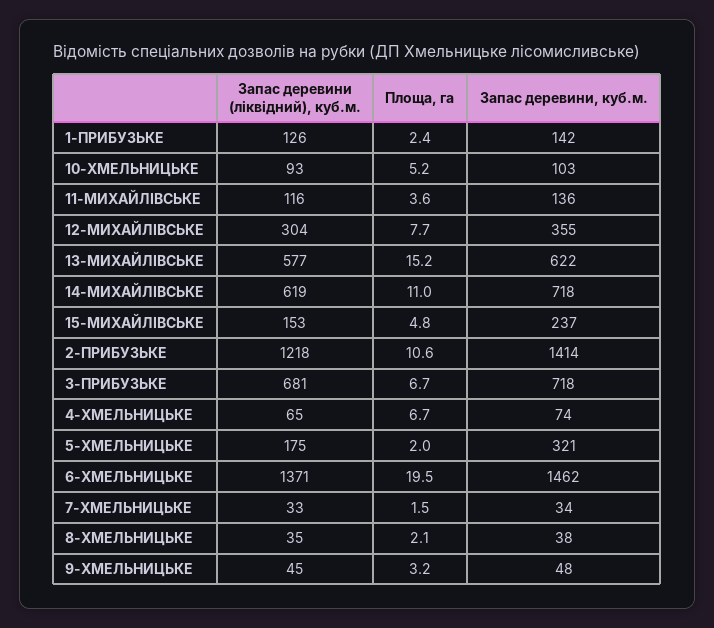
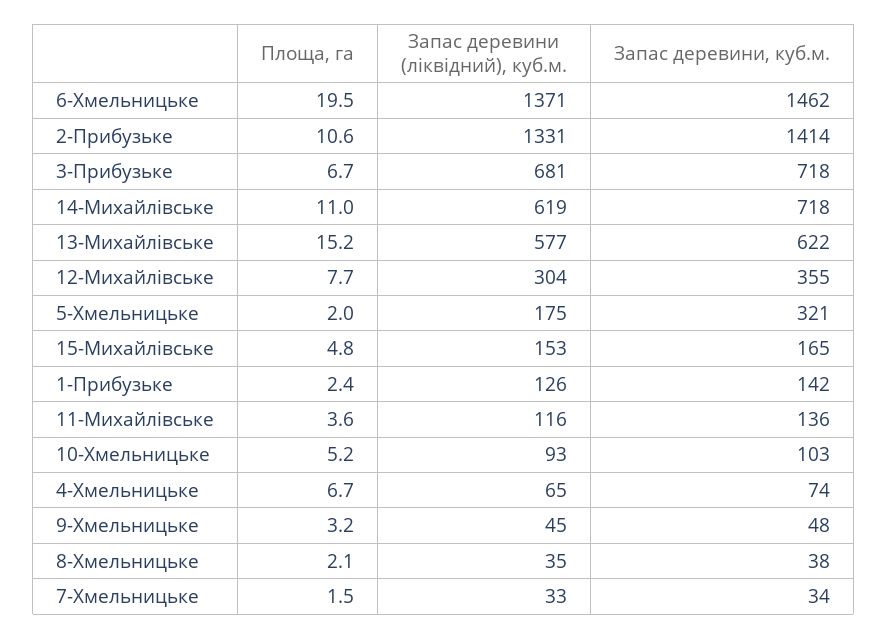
Запас деревини, куб.м., 15-МИХАЙЛІВСЬКЕ: 237 -> 165
Запас деревини (ліквідний), куб.м., 2-ПРИБУЗЬКЕ: 1218 -> 1331

